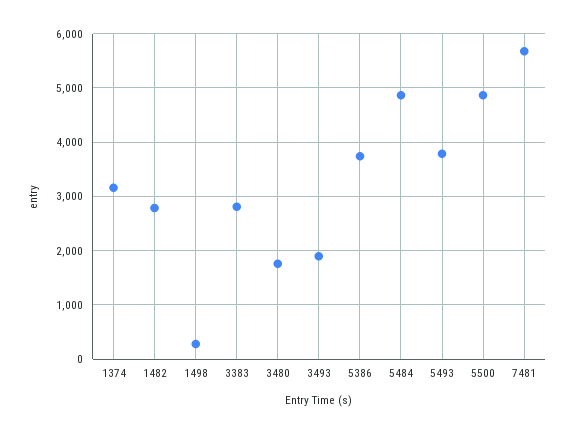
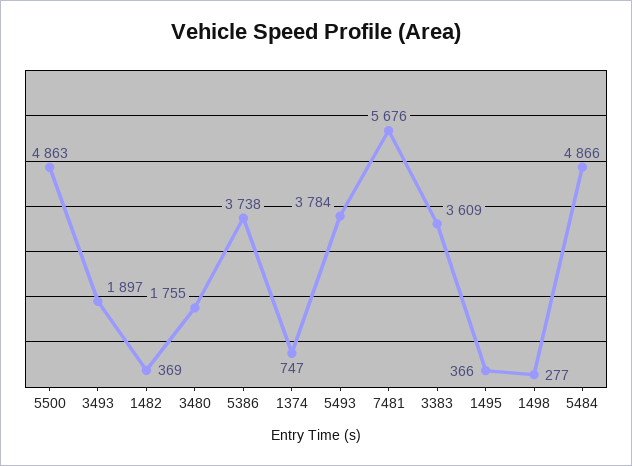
1374: 3200 -> 747
1482: 2800 -> 369
3383: 2800 -> 3609
1495: none -> 366

